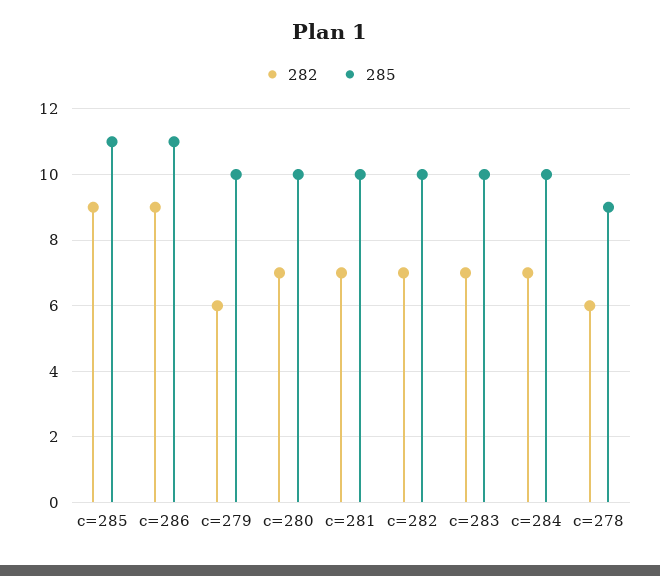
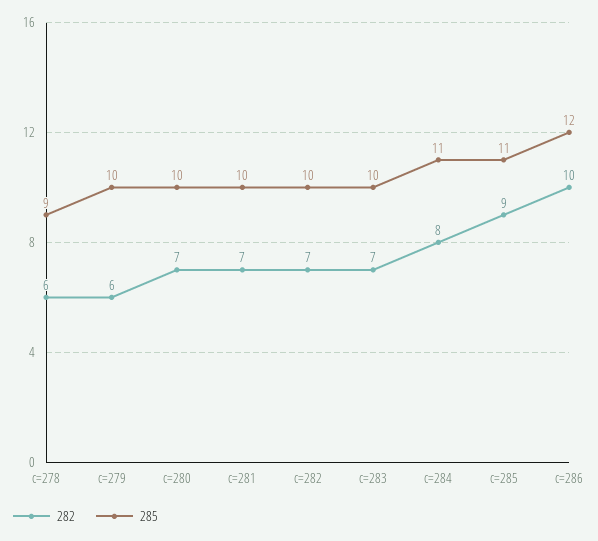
282, c=286: 9 -> 10
285, c=286: 11 -> 12
282, c=284: 7 -> 8
285, c=284: 10 -> 11

